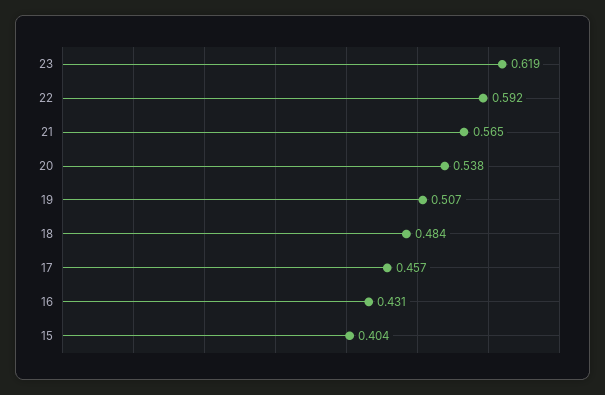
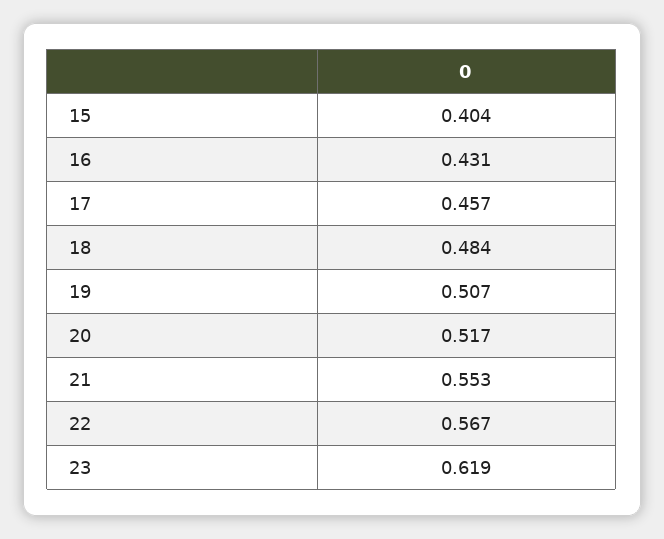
22: 0.592 -> 0.567
21: 0.565 -> 0.553
20: 0.538 -> 0.517

